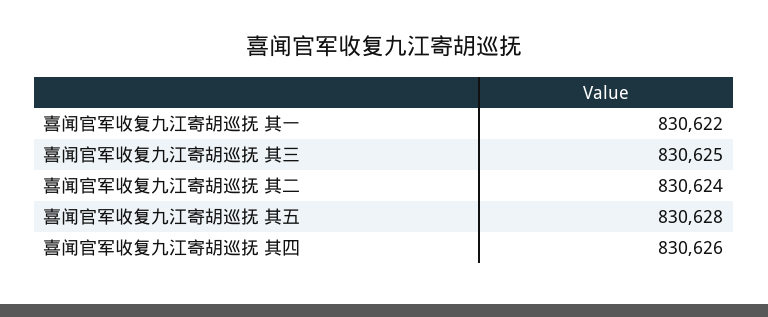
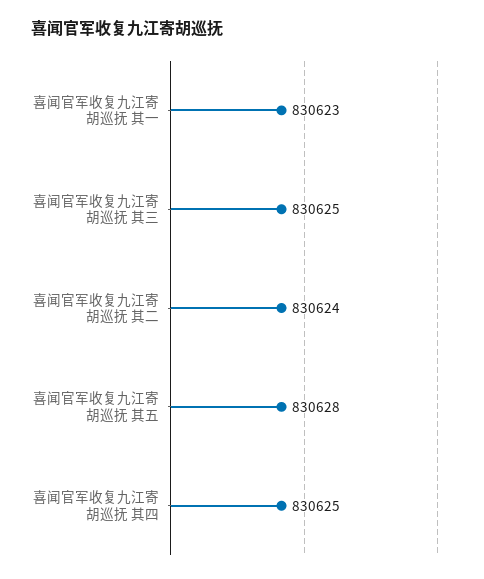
喜闻官军收复九江寄胡巡抚 其一: 830622 -> 830623
喜闻官军收复九江寄胡巡抚 其四: 830626 -> 830625

